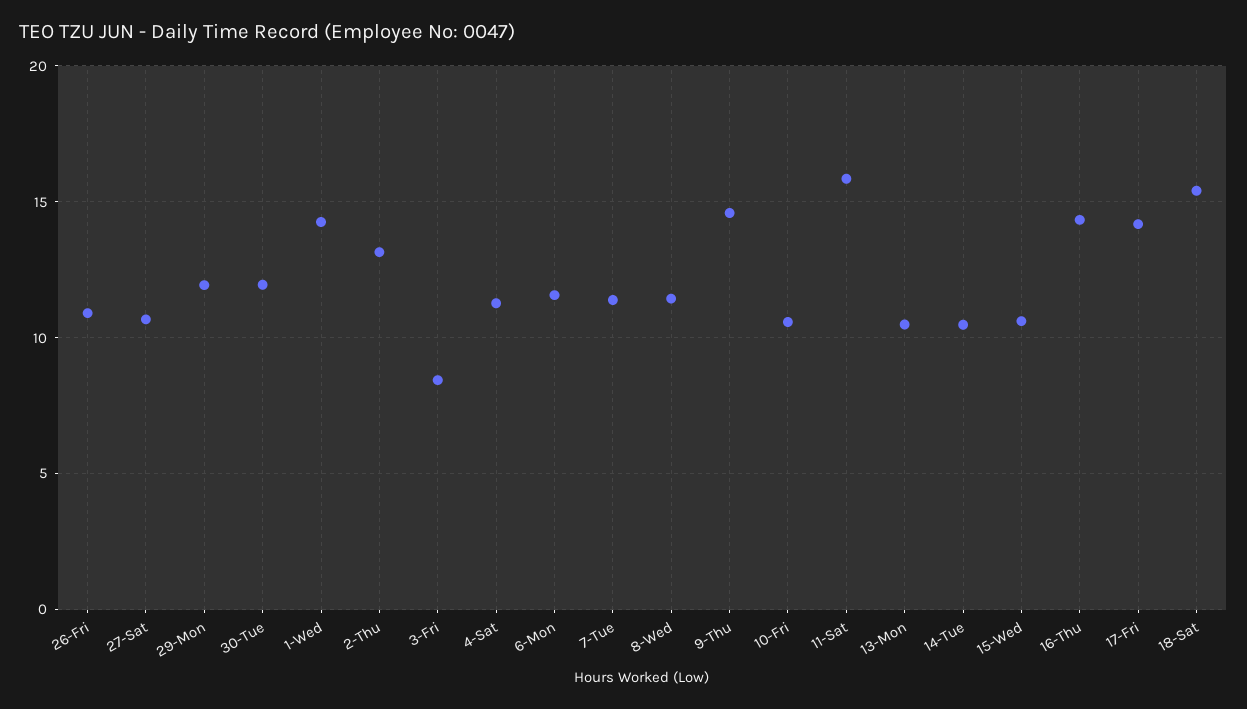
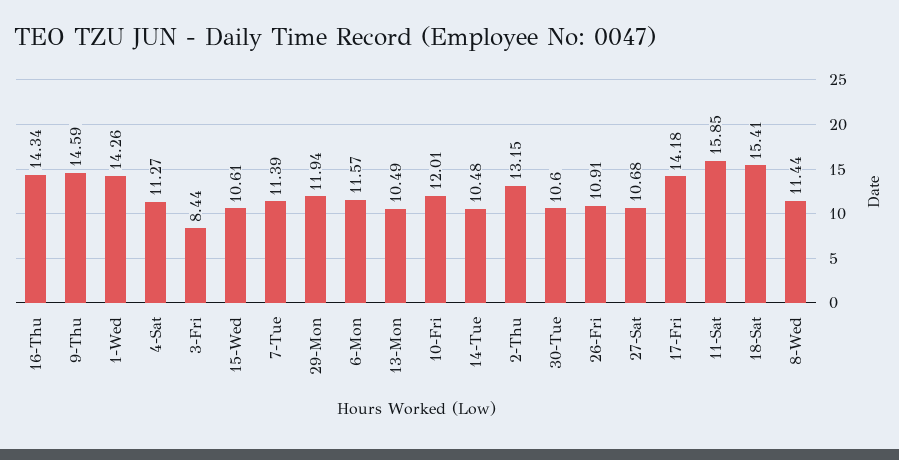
30-Tue: 12 -> 10.6
10-Fri: 10.5 -> 12.01

